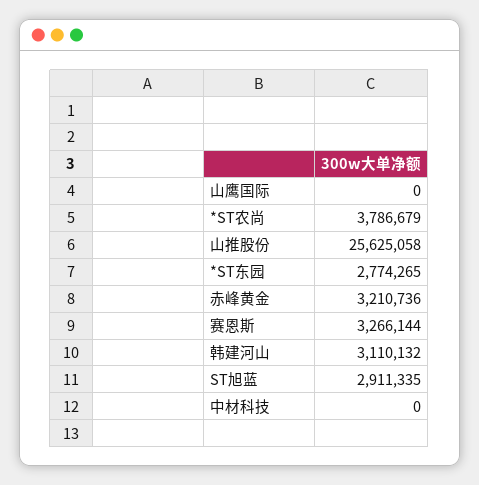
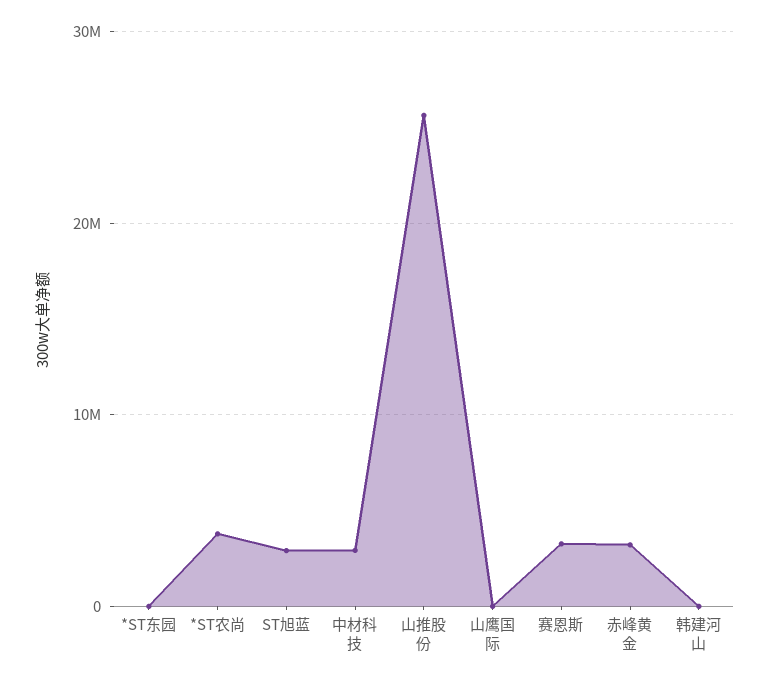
*ST东园: 2774265 -> 0
韩建河山: 3110132 -> 0
中材科技: 0 -> 3000000

